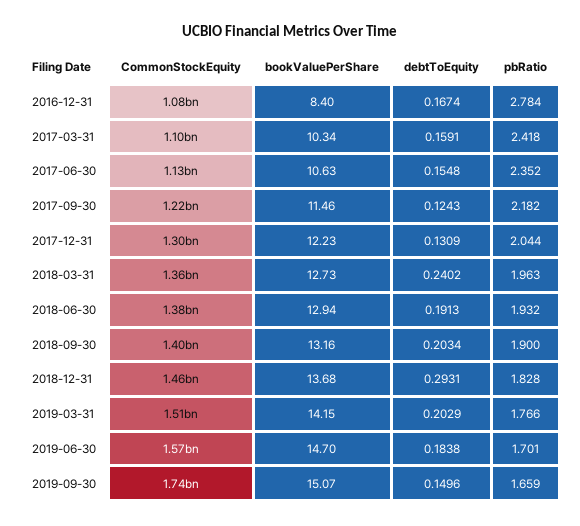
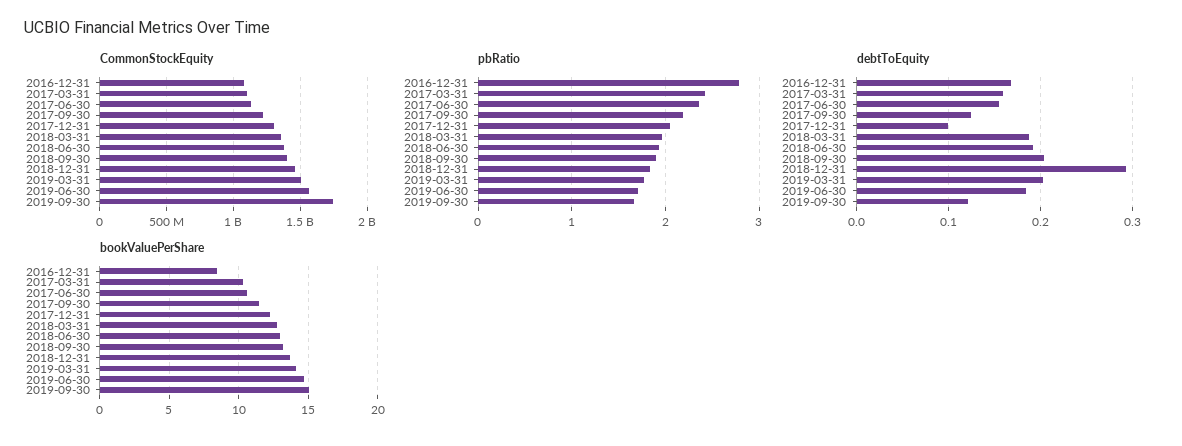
debtToEquity, 2017-12-31: 0.1309 -> 0.1
debtToEquity, 2018-03-31: 0.2402 -> 0.19
debtToEquity, 2019-09-30: 0.1496 -> 0.12

